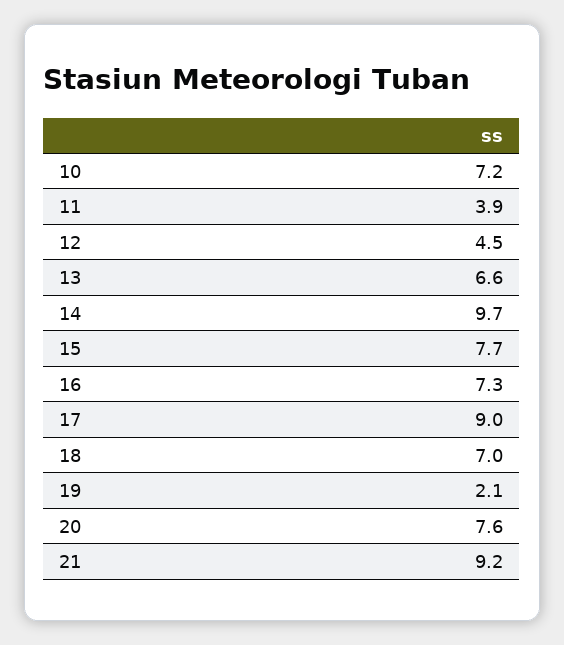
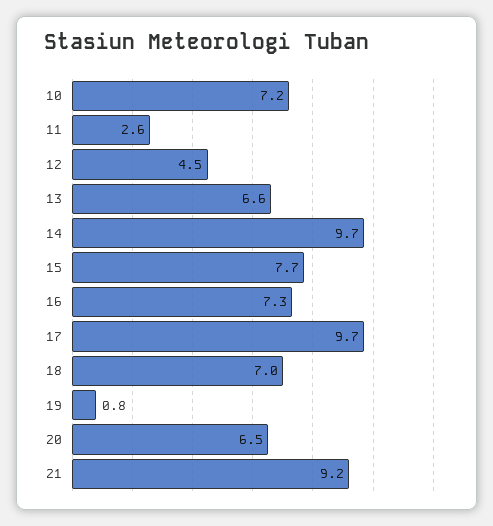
11: 3.9 -> 2.6
17: 9 -> 9.7
19: 2.1 -> 0.8
20: 7.6 -> 6.5

